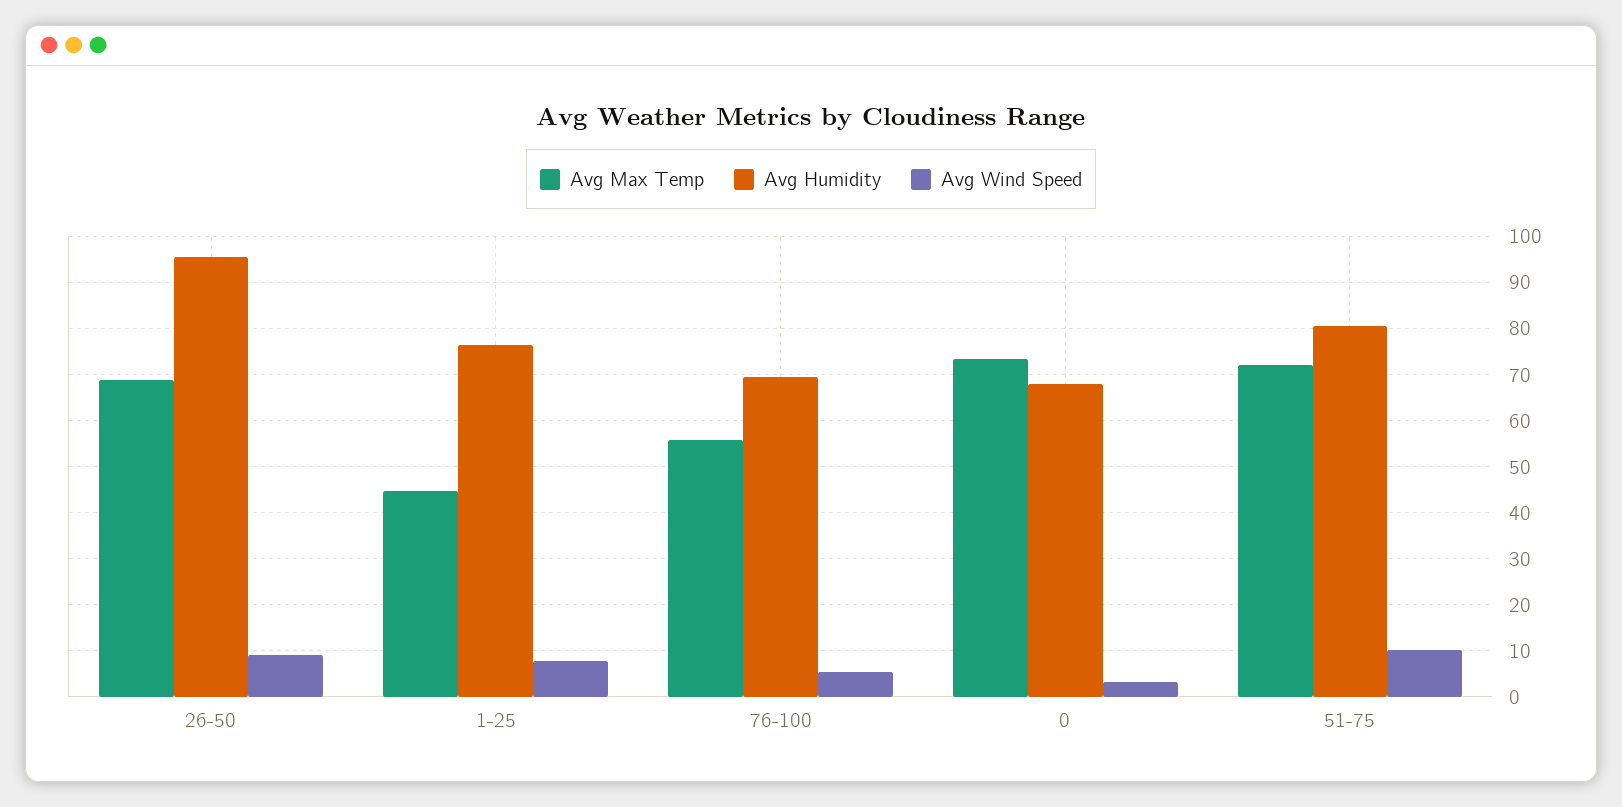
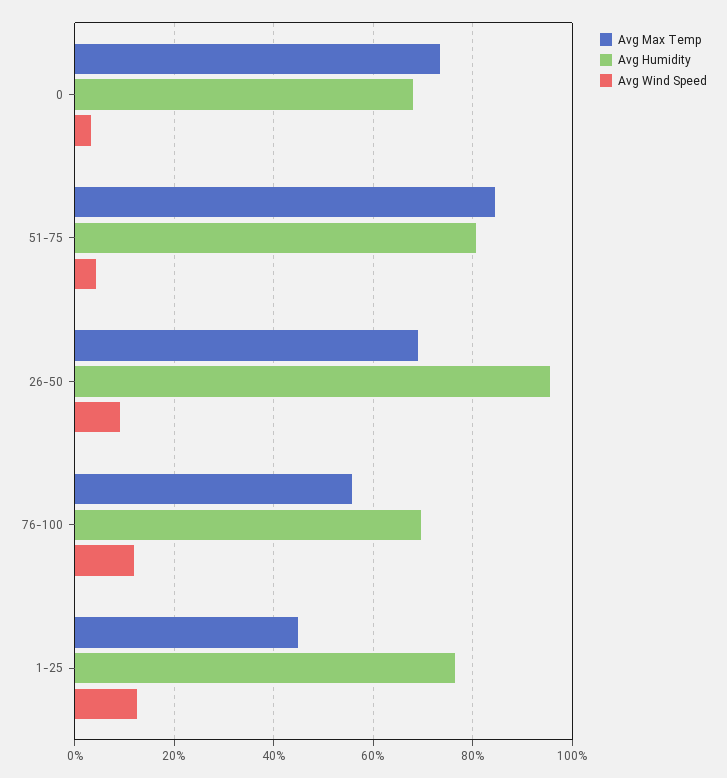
Avg Wind Speed, 1-25: 8 -> 12
Avg Wind Speed, 76-100: 6 -> 12
Avg Max Temp, 51-75: 72 -> 84
Avg Wind Speed, 51-75: 10 -> 4

